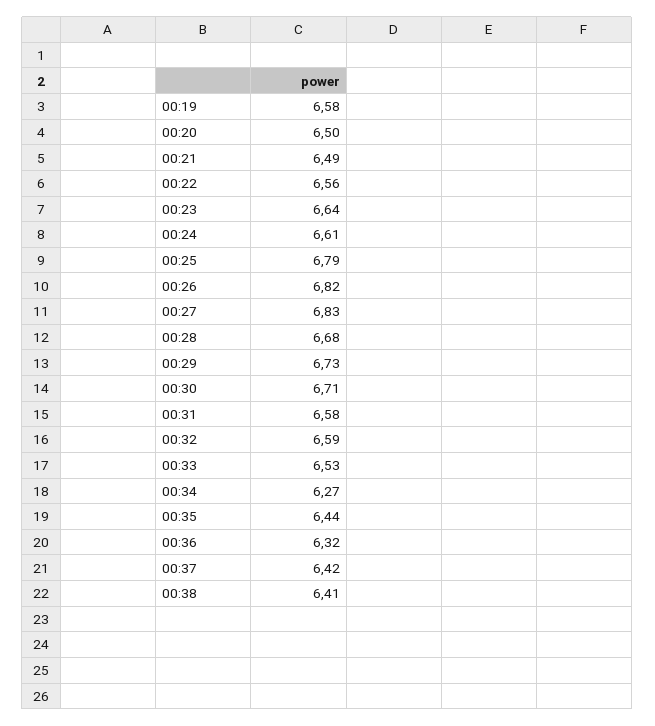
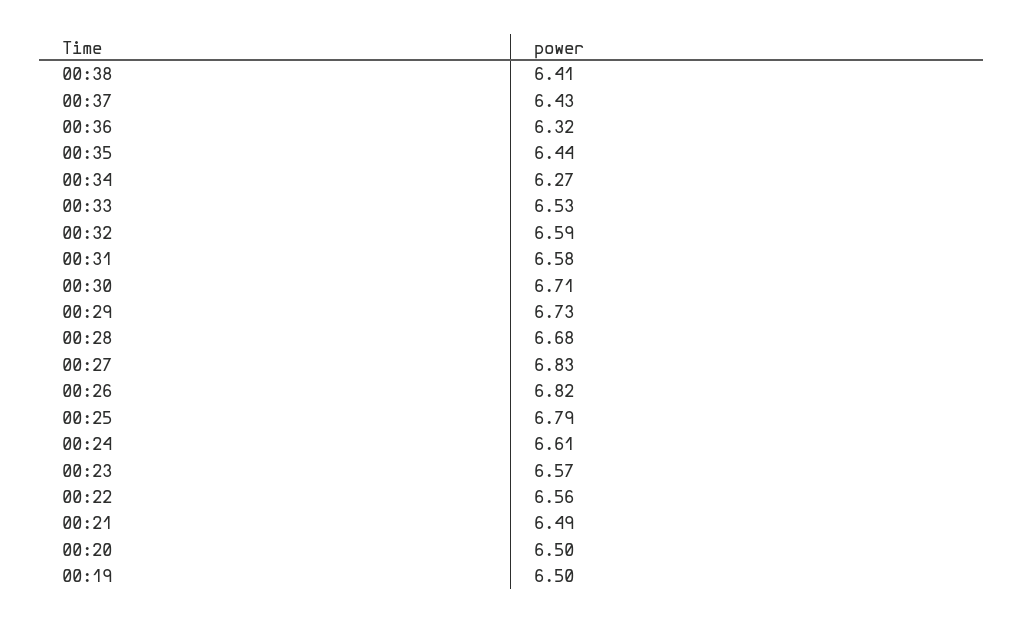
00:19: 6.58 -> 6.5
00:23: 6.64 -> 6.57
00:37: 6.42 -> 6.43

